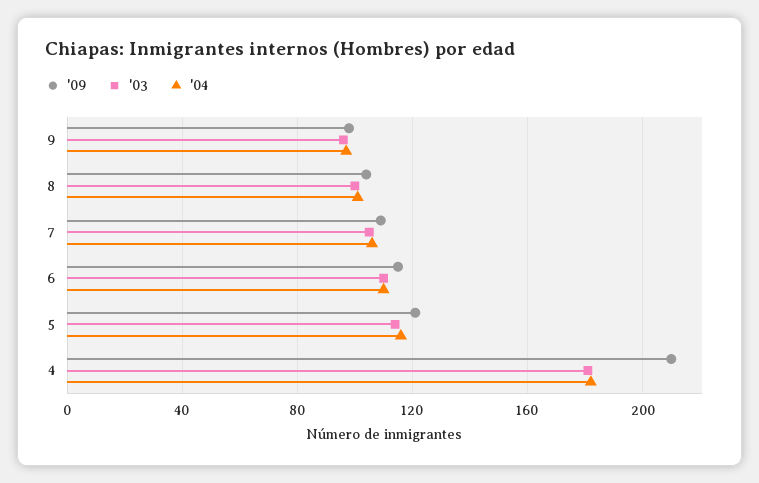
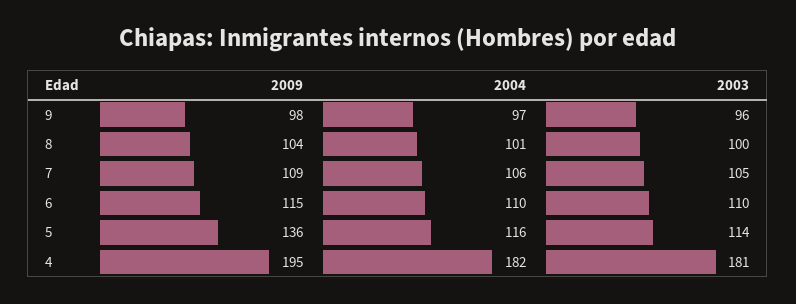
'09, 5: 120 -> 136
'09, 4: 210 -> 195

